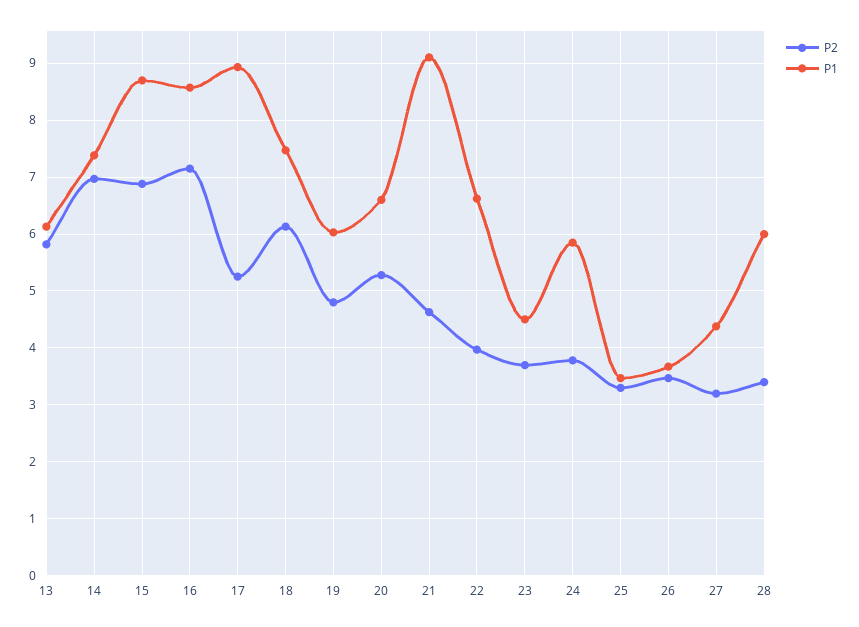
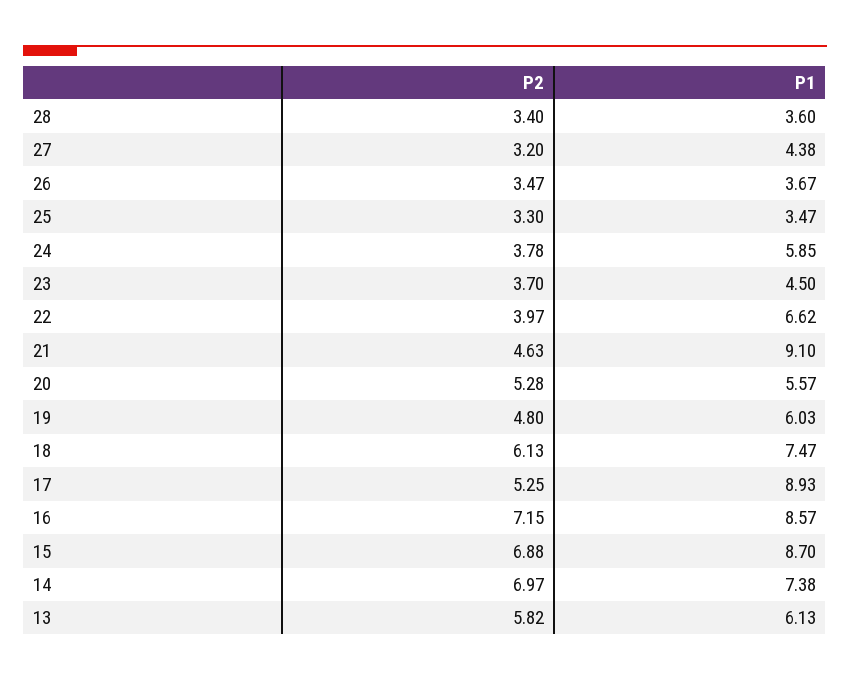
P1, 20: 6.6 -> 5.57
P1, 28: 6 -> 3.6

